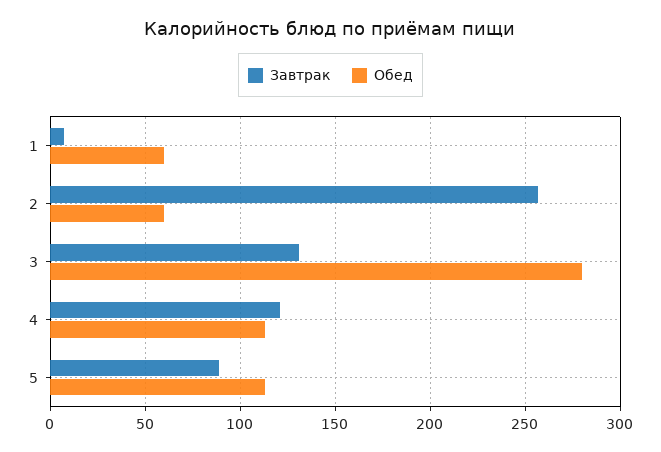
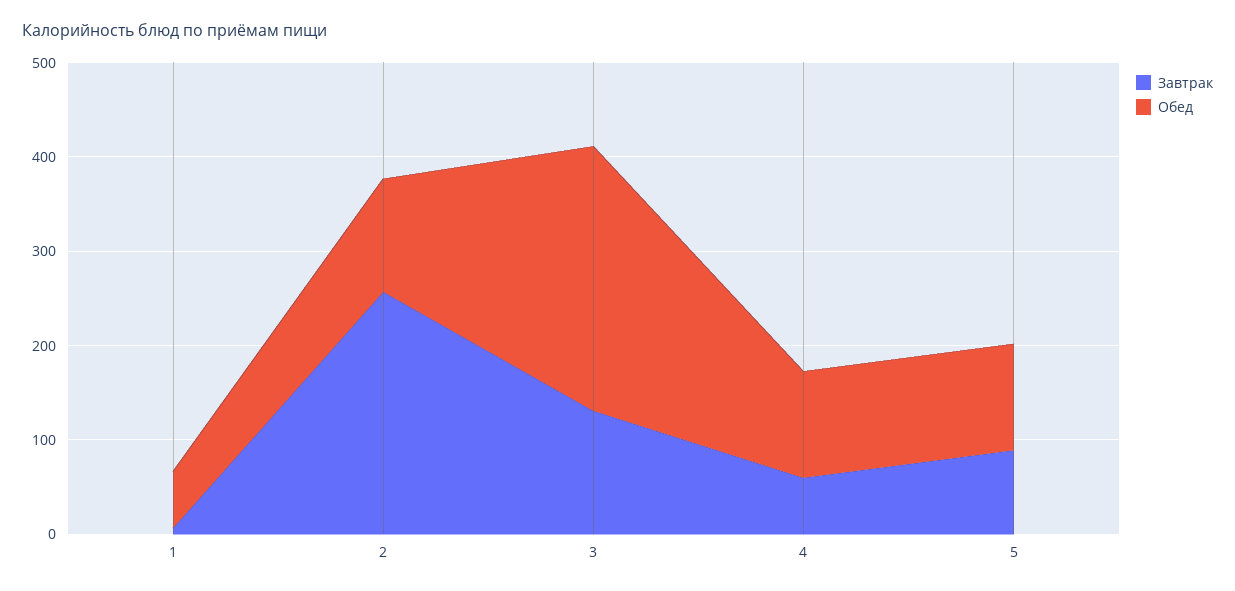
Обед, 2: 60 -> 120
Завтрак, 4: 120 -> 60

